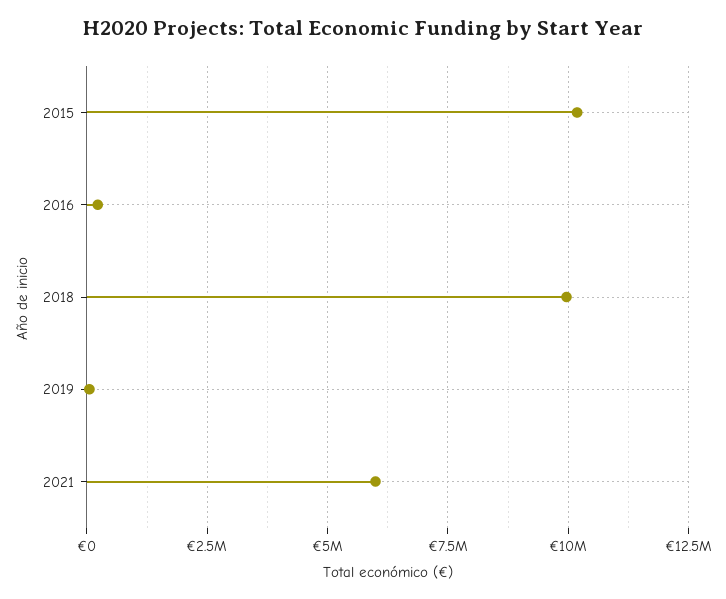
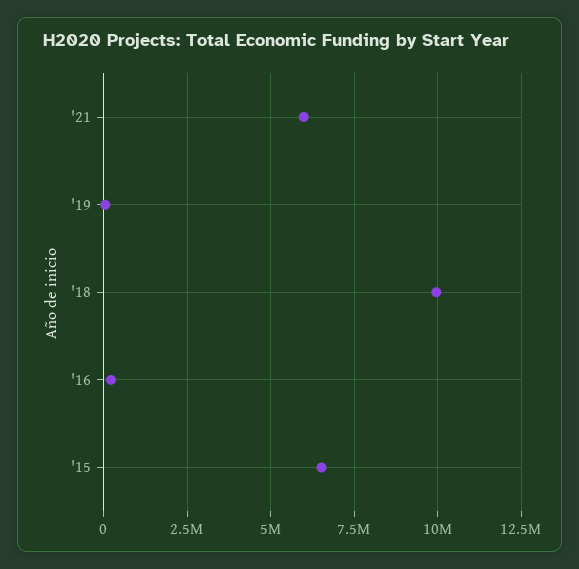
2015: 10250000 -> 6500000

